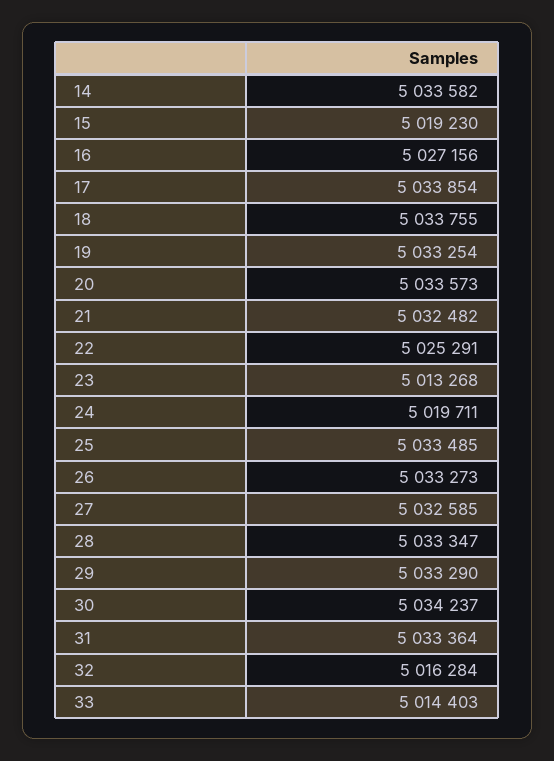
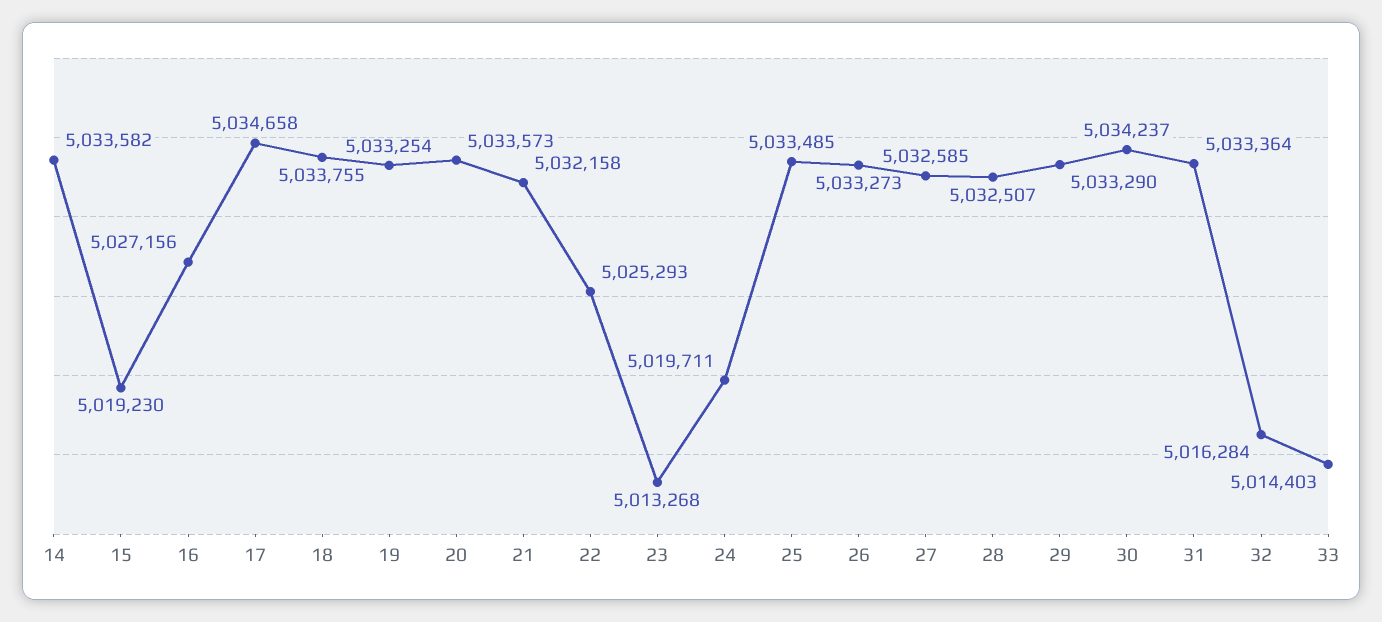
17: 5033854 -> 5034658
21: 5032482 -> 5032158
22: 5025291 -> 5025293
28: 5033347 -> 5032507

